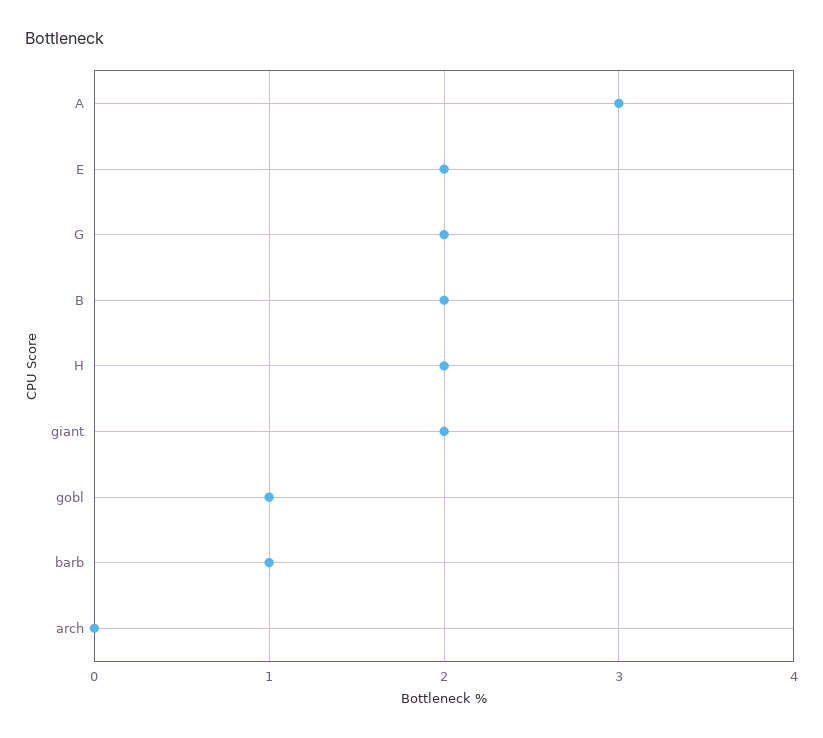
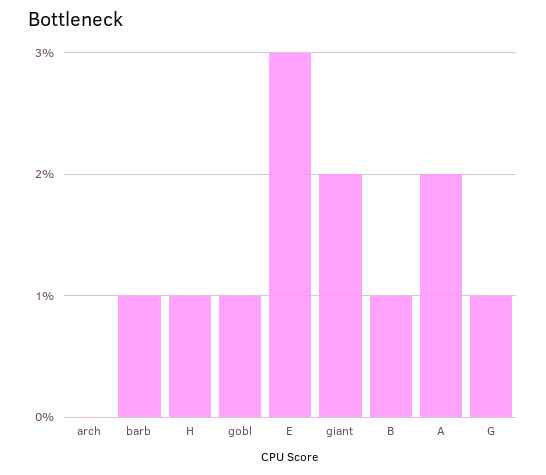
A: 3 -> 2
E: 2 -> 3
G: 2 -> 1
B: 2 -> 1
H: 2 -> 1

